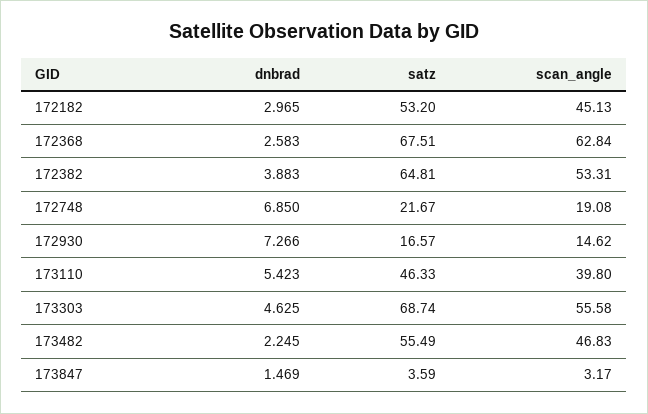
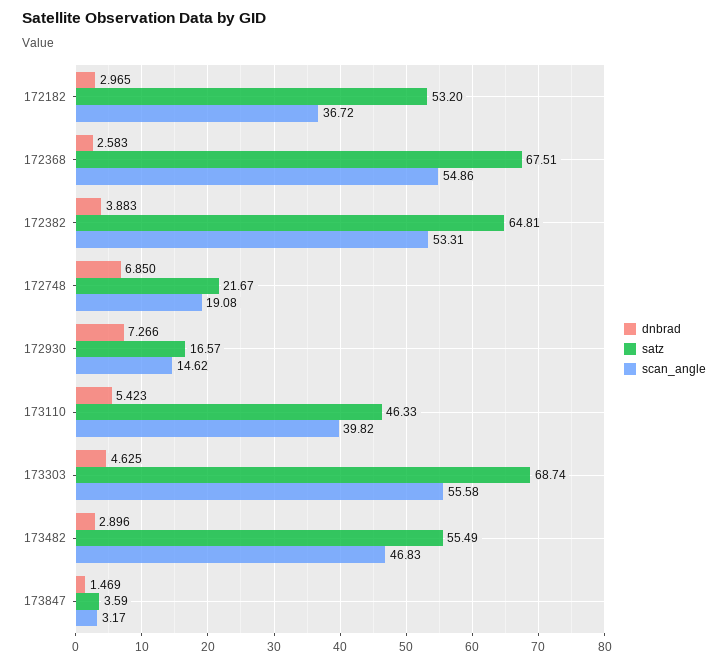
scan_angle, 172182: 45.13 -> 36.72
scan_angle, 172368: 62.84 -> 54.86
scan_angle, 173110: 39.8 -> 39.82
dnbrad, 173482: 2.245 -> 2.896

